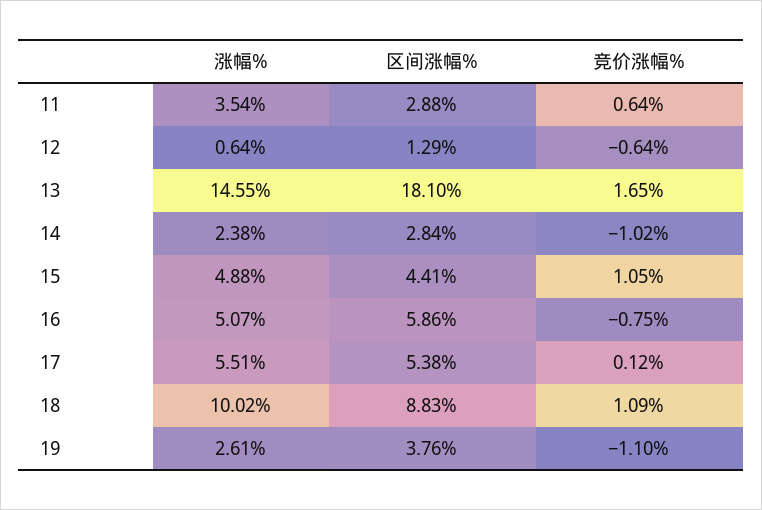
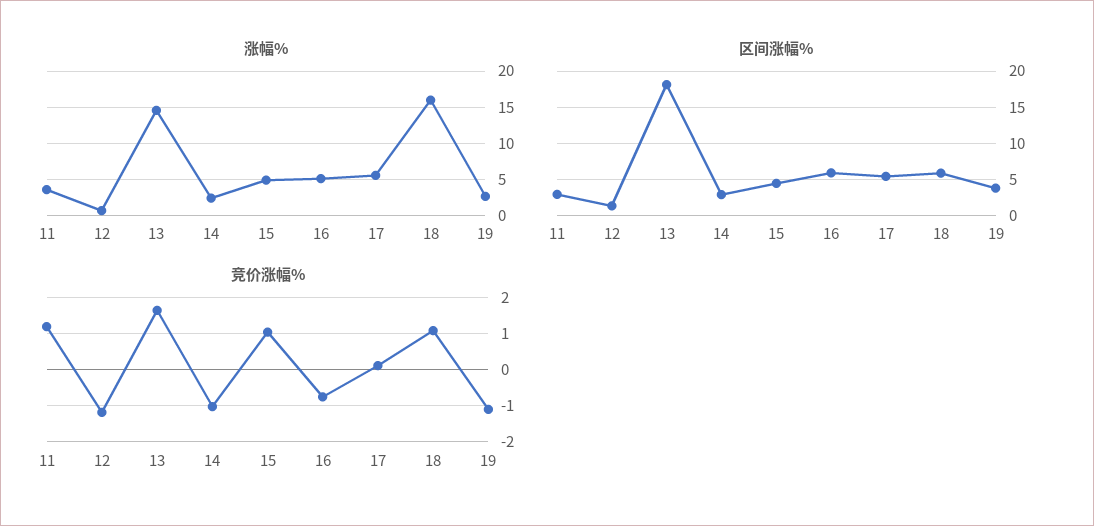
竞价涨幅%, 11: 0.64 -> 1.2
竞价涨幅%, 12: -0.64 -> -1.2
涨幅%, 18: 10.02 -> 16
区间涨幅%, 18: 8.83 -> 6

